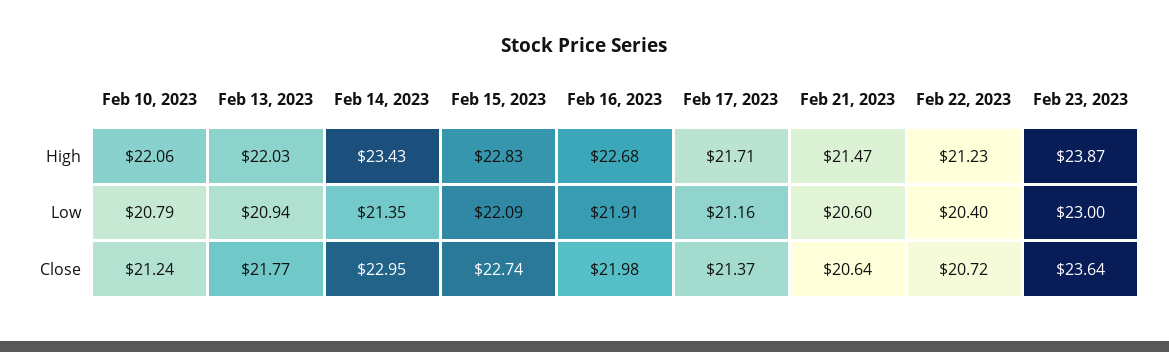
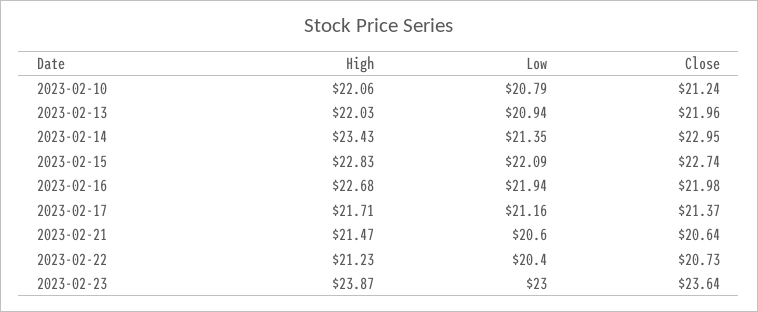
Feb 16, 2023, Low: 21.91 -> 21.94
Feb 13, 2023, Close: 21.77 -> 21.96
Feb 22, 2023, Close: 20.72 -> 20.73

